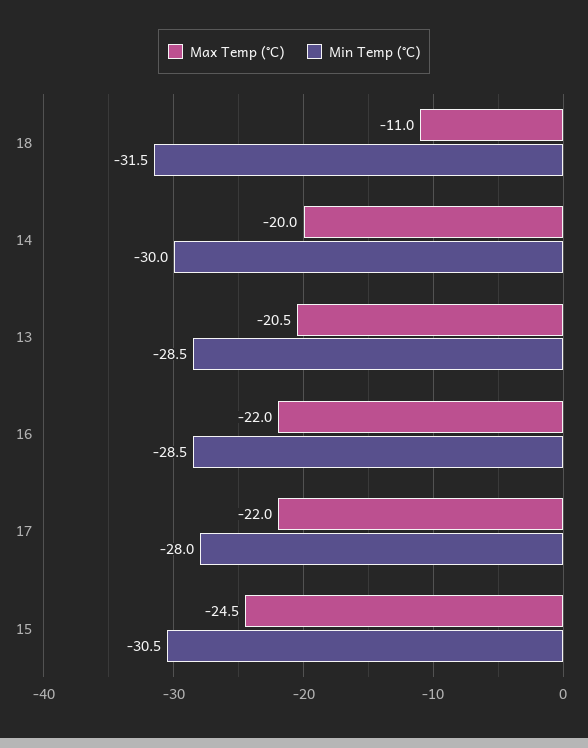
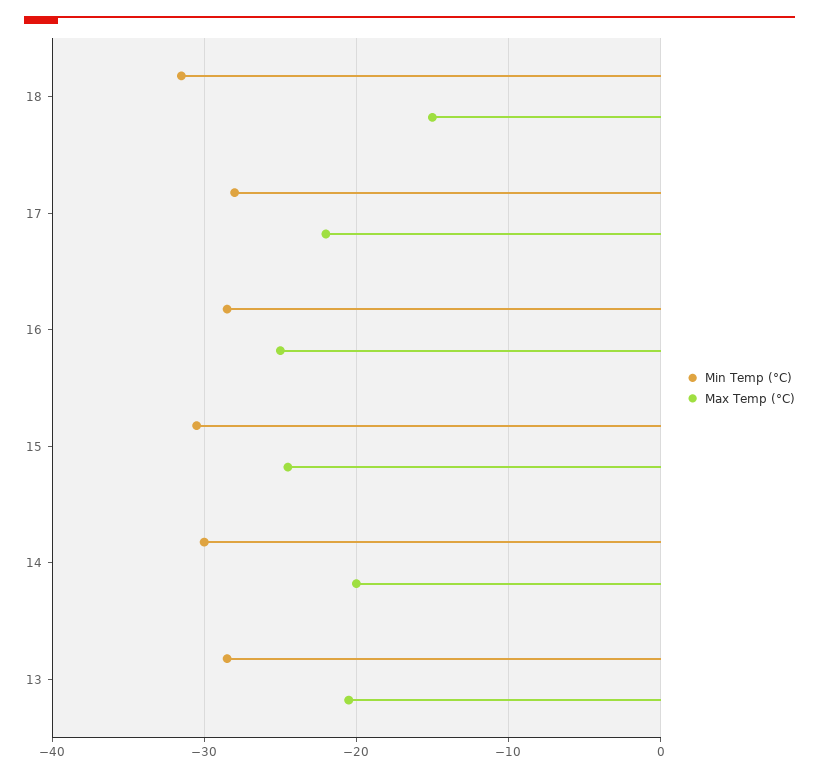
Max Temp (°C), 18: -11 -> -15
Max Temp (°C), 16: -22 -> -25

